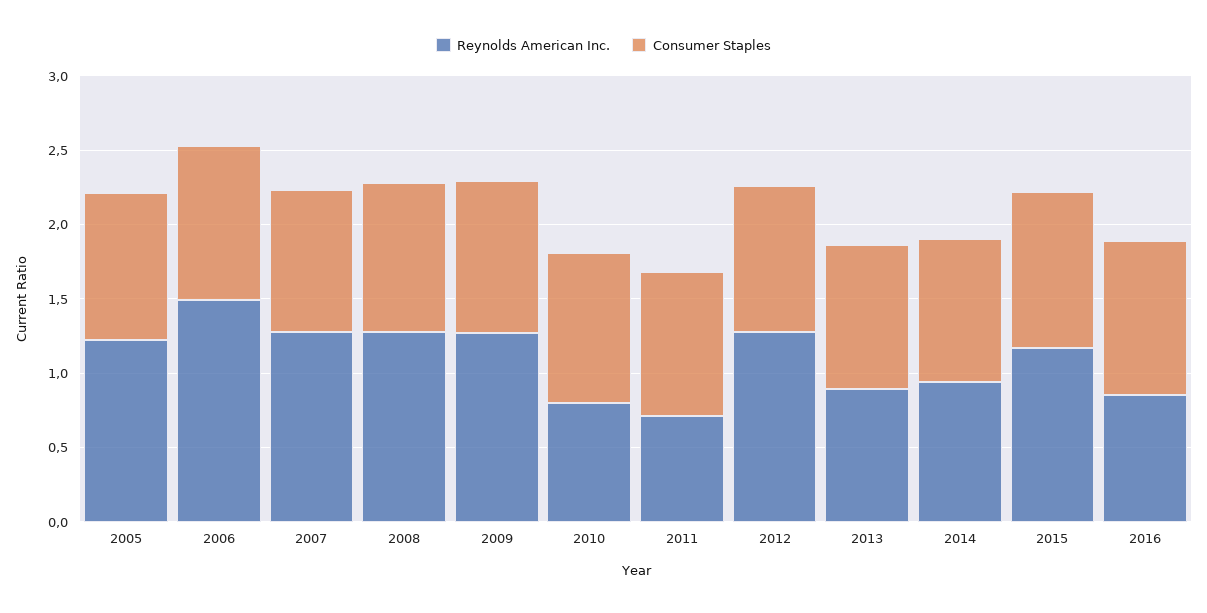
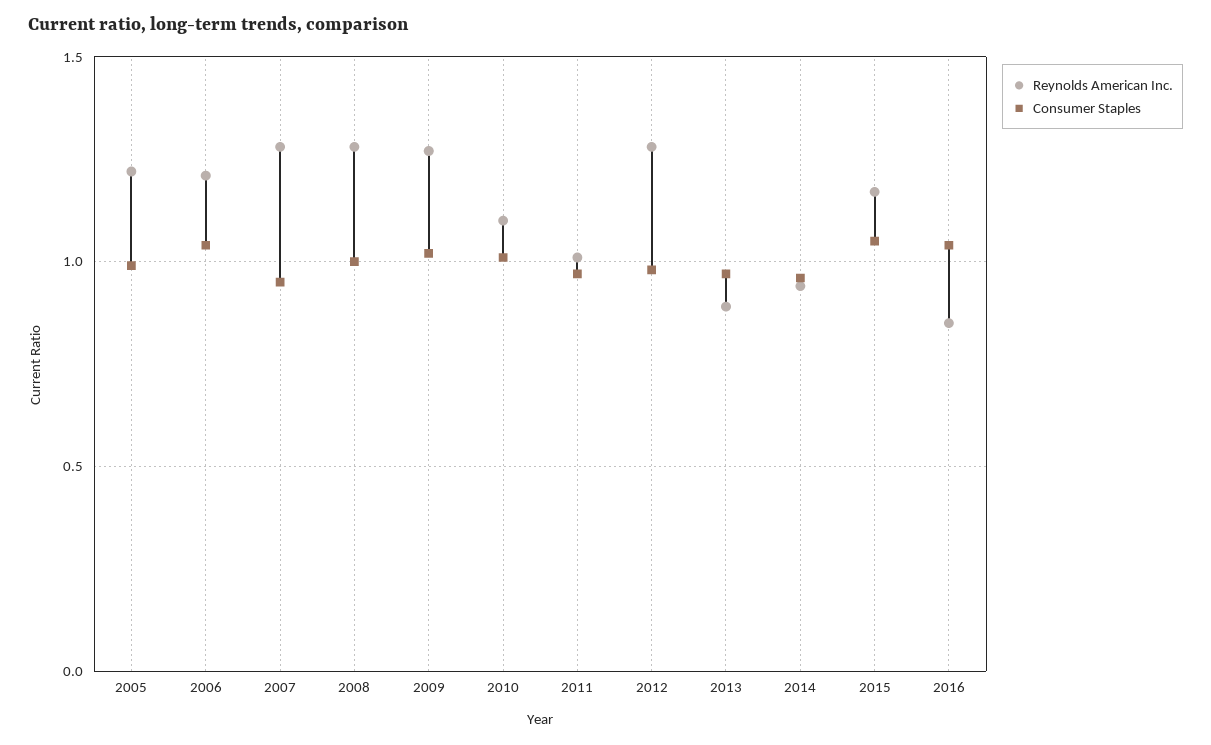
Reynolds American Inc., 2006: 1.5 -> 1.2
Reynolds American Inc., 2010: 0.8 -> 1.1
Reynolds American Inc., 2011: 0.7 -> 1

